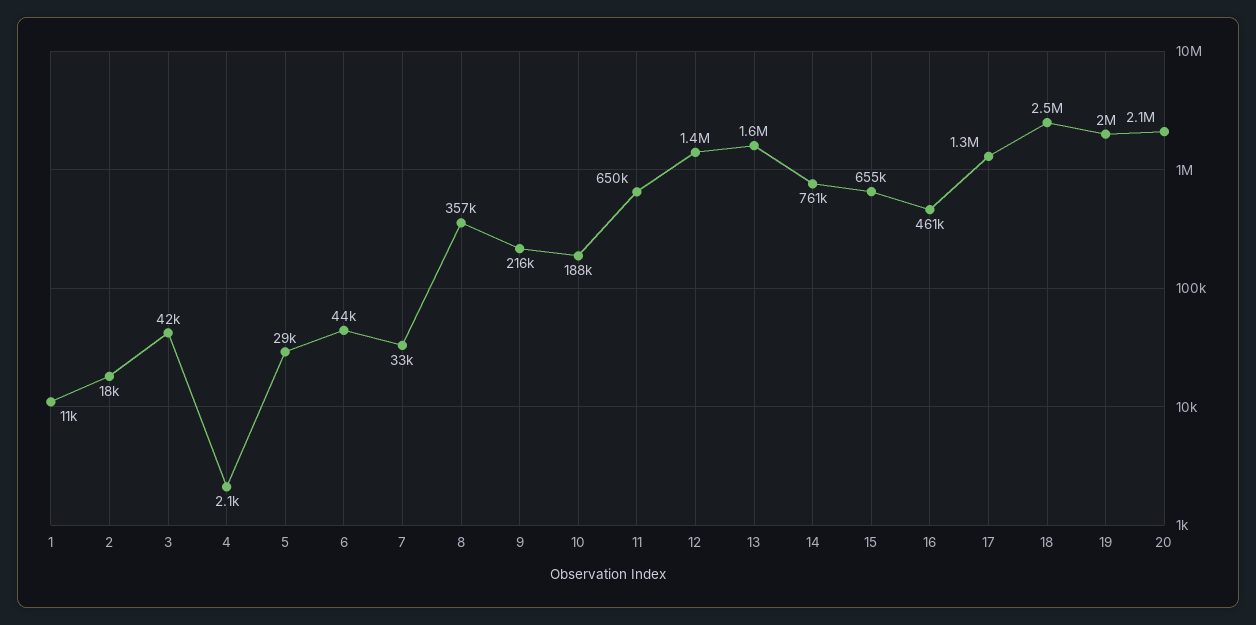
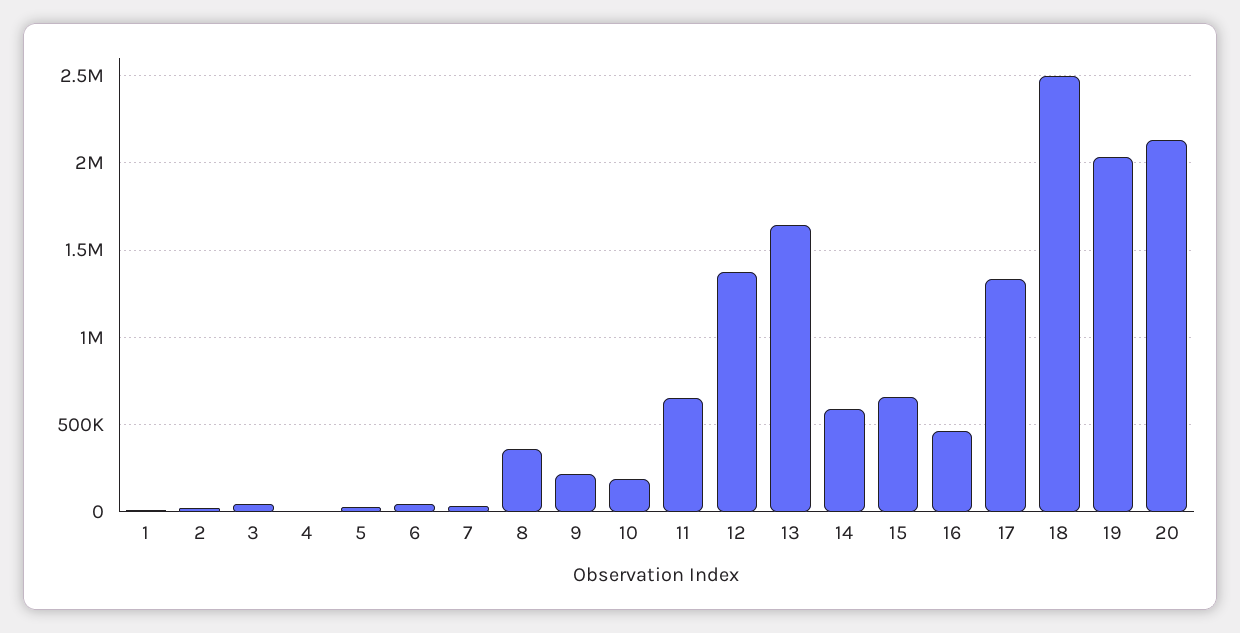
14: 761000 -> 600000

